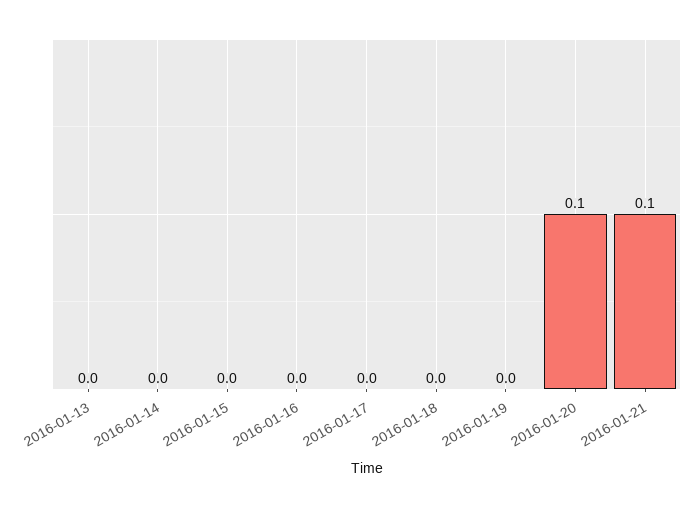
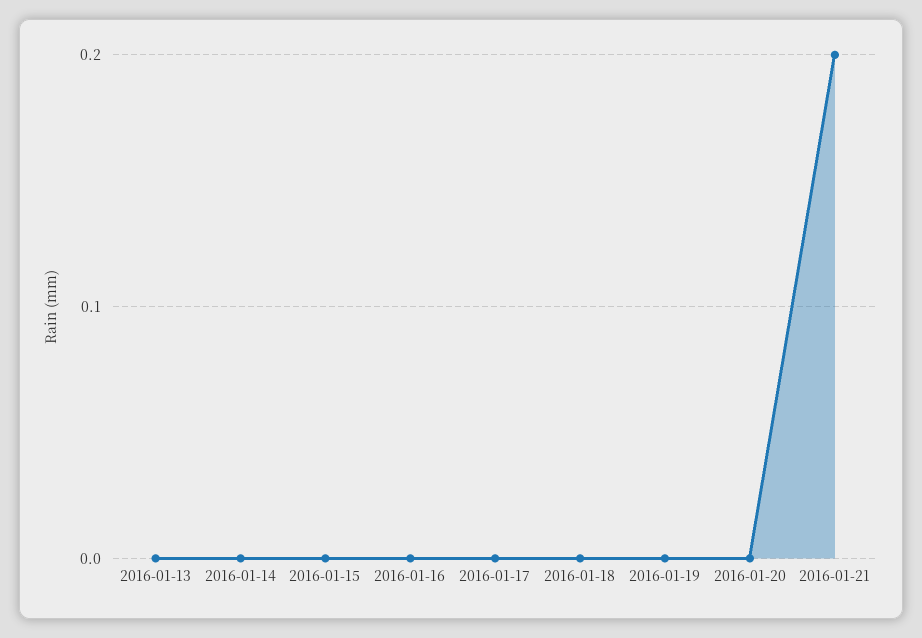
2016-01-20: 0.1 -> 0
2016-01-21: 0.1 -> 0.2

